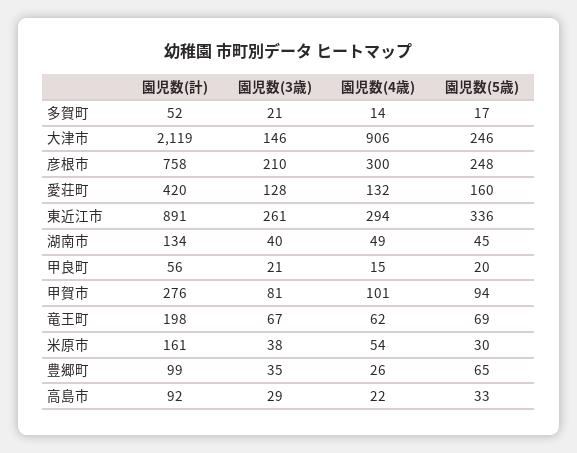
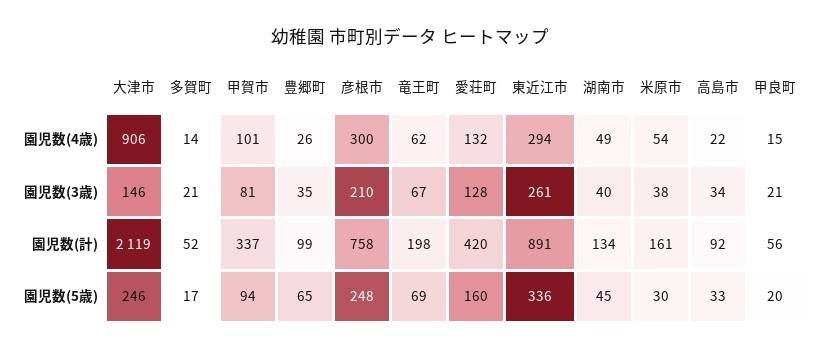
園児数(計), 甲賀市: 276 -> 337
園児数(3歳), 高島市: 29 -> 34

